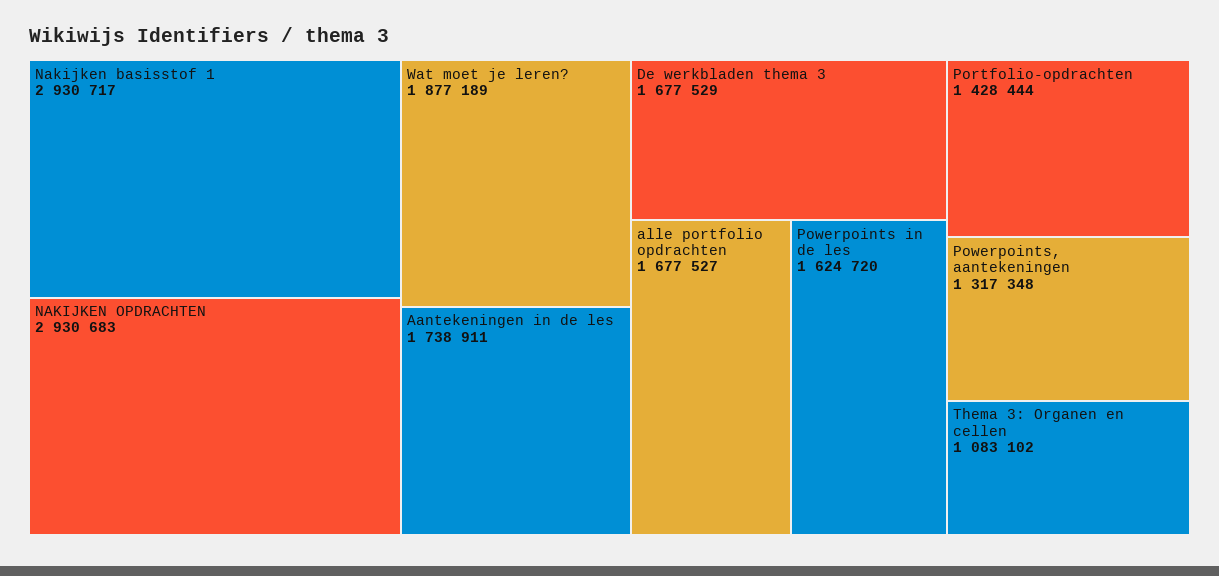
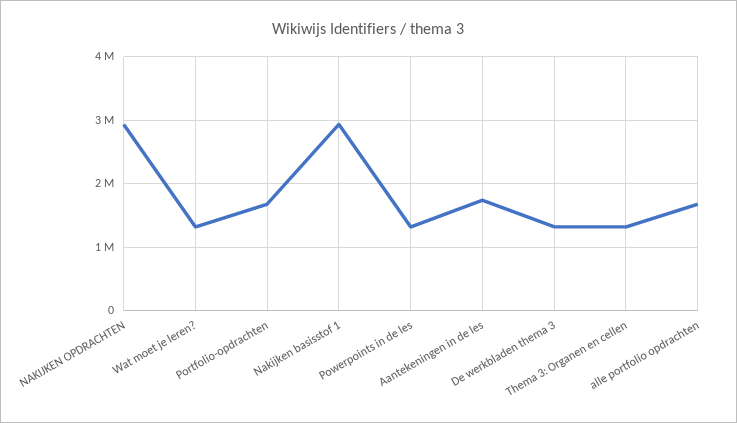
Wat moet je leren?: 1877189 -> 1300000
De werkbladen thema 3: 1677529 -> 1300000
Powerpoints in de les: 1624720 -> 1300000
Portfolio-opdrachten: 1428444 -> 1700000
Powerpoints, aantekeningen: 1317348 -> none
Thema 3: Organen en cellen: 1083102 -> 1300000

